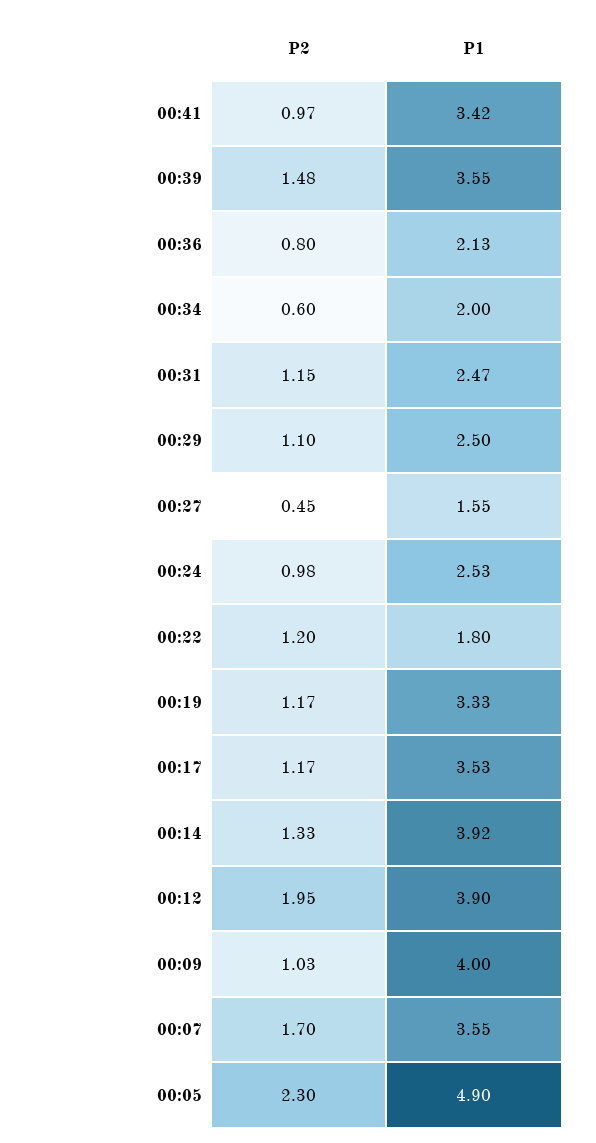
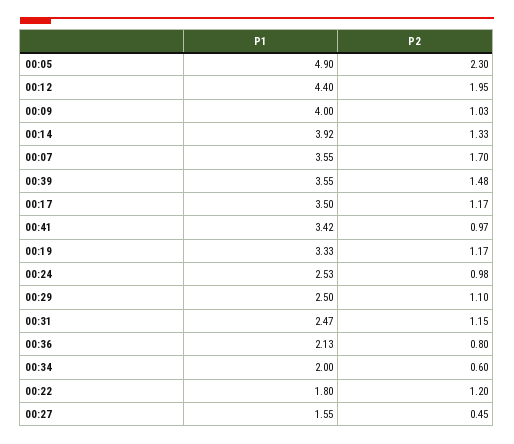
P1, 00:17: 3.53 -> 3.5
P1, 00:12: 3.9 -> 4.4

